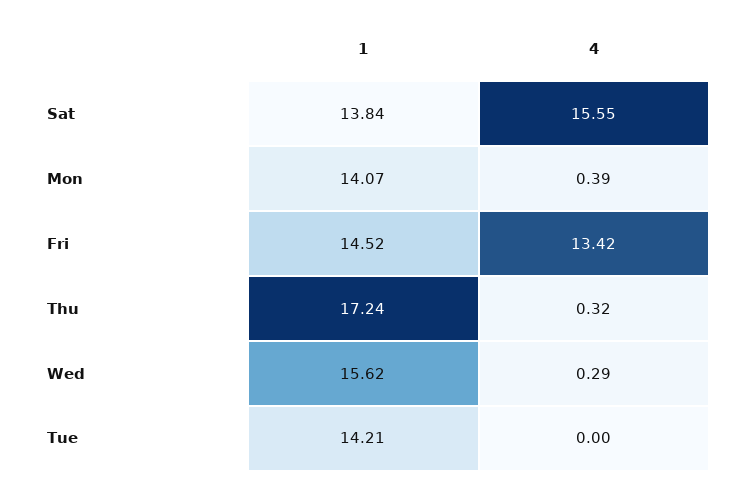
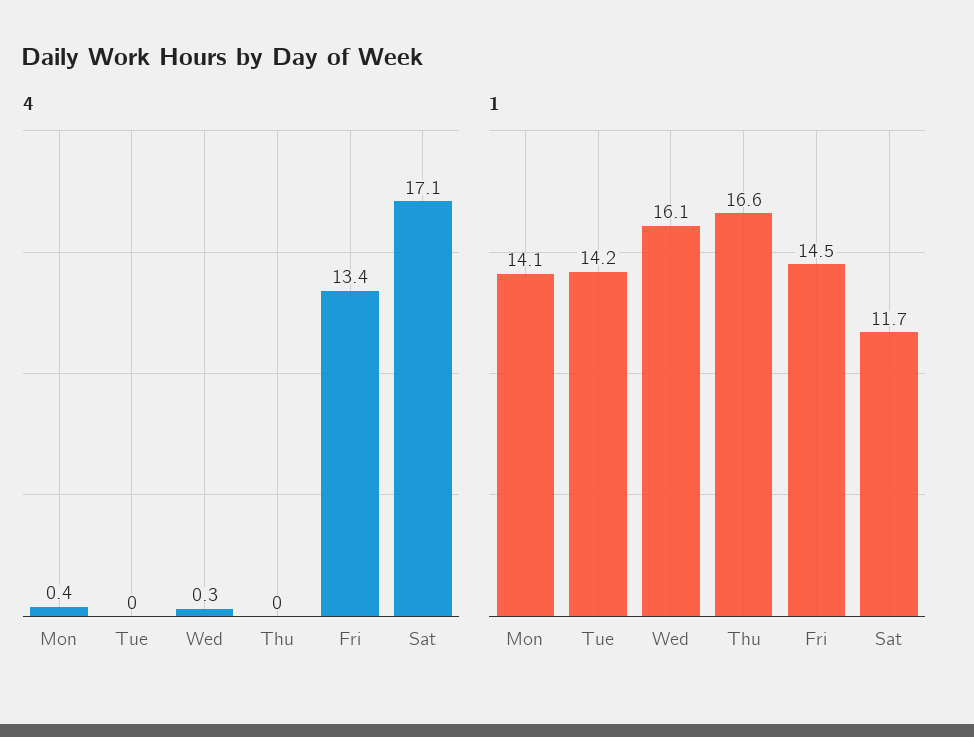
1, Sat: 13.84 -> 11.7
4, Sat: 15.55 -> 17.1
1, Thu: 17.24 -> 16.6
4, Thu: 0.32 -> 0
1, Wed: 15.62 -> 16.1

